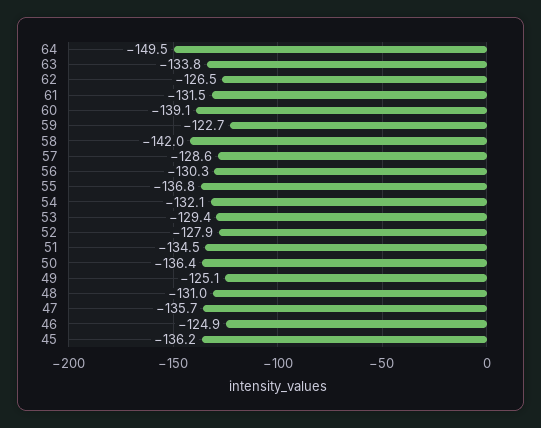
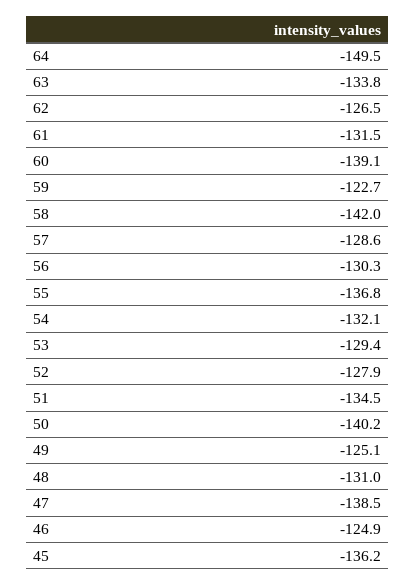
50: -136.4 -> -140.2
47: -135.7 -> -138.5

